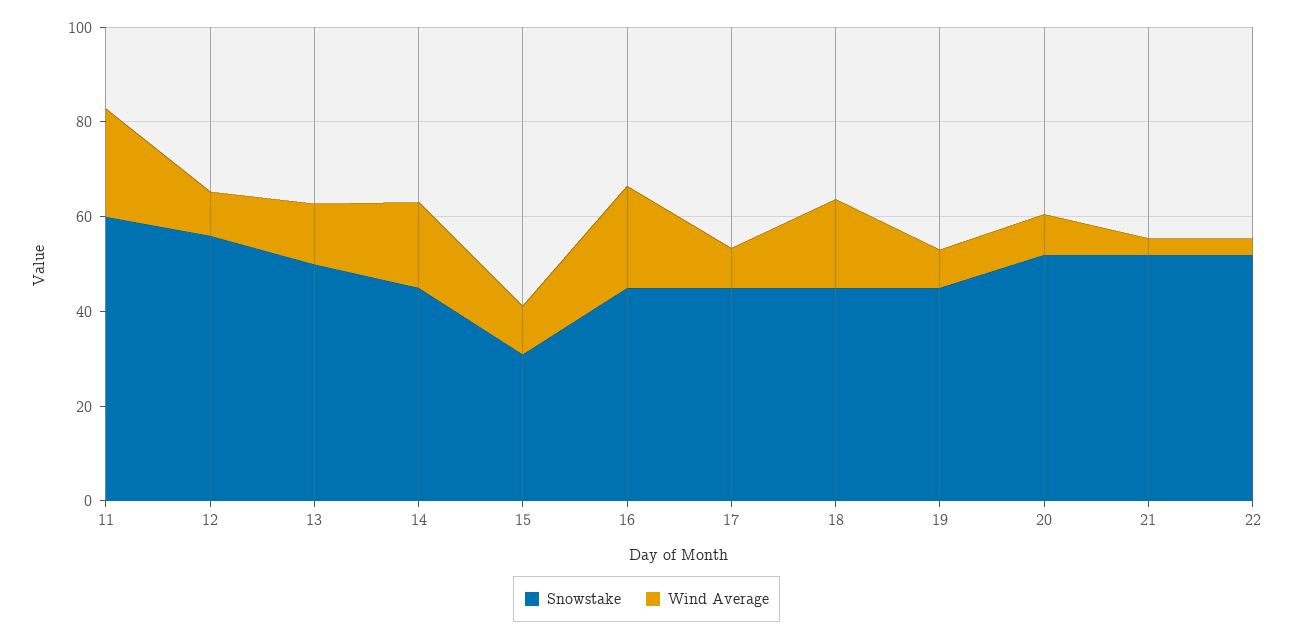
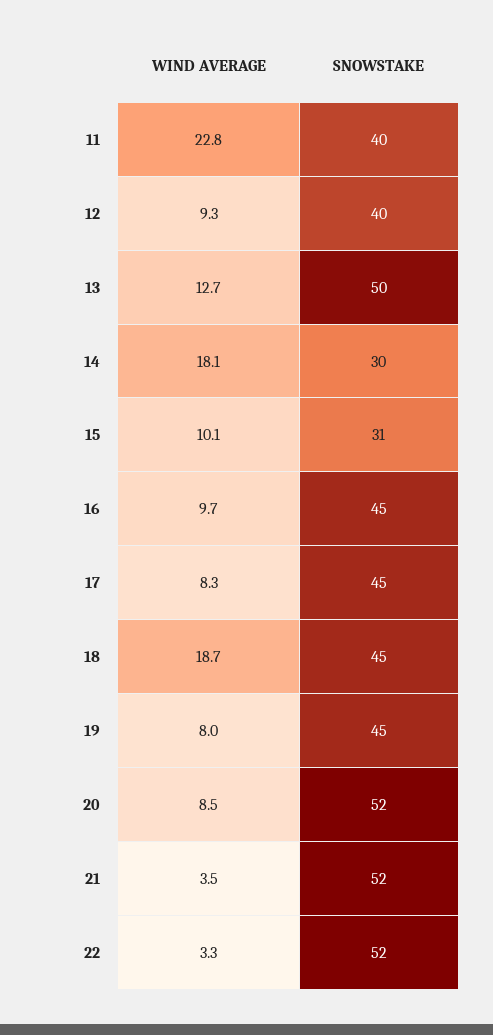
Snowstake, 11: 60 -> 40
Snowstake, 12: 55 -> 40
Snowstake, 14: 45 -> 30
Wind Average, 16: 20 -> 9.7

